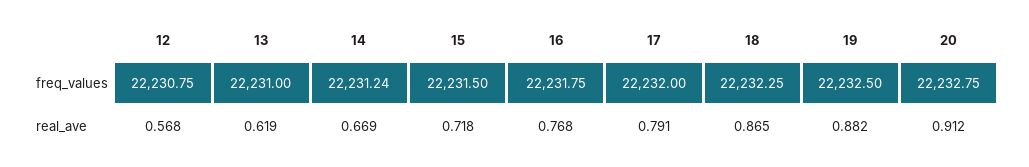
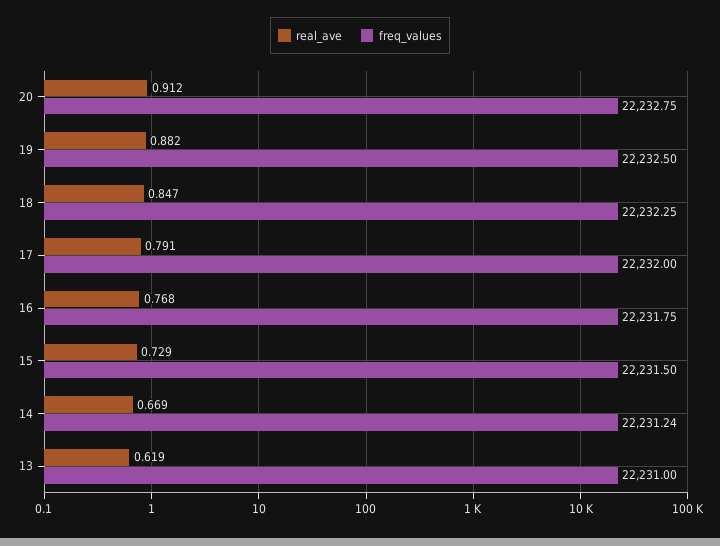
freq_values, 12: 22230.75 -> none
real_ave, 12: 0.568 -> none
real_ave, 15: 0.718 -> 0.729
real_ave, 18: 0.865 -> 0.847

